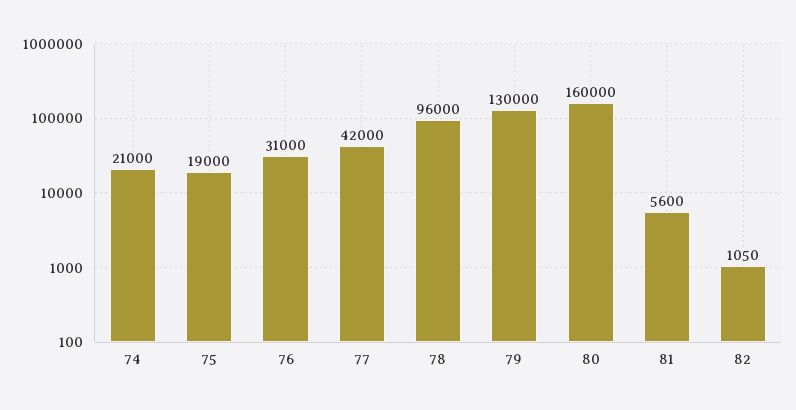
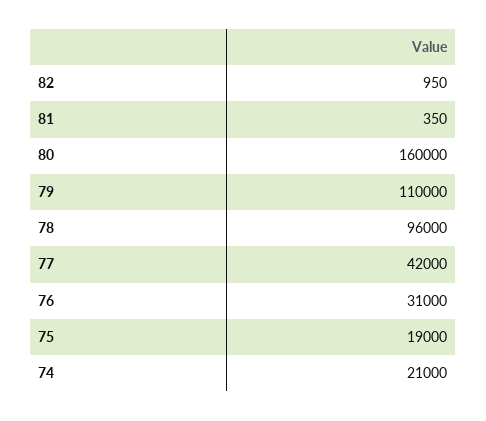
79: 130000 -> 110000
81: 5600 -> 350
82: 1050 -> 950

